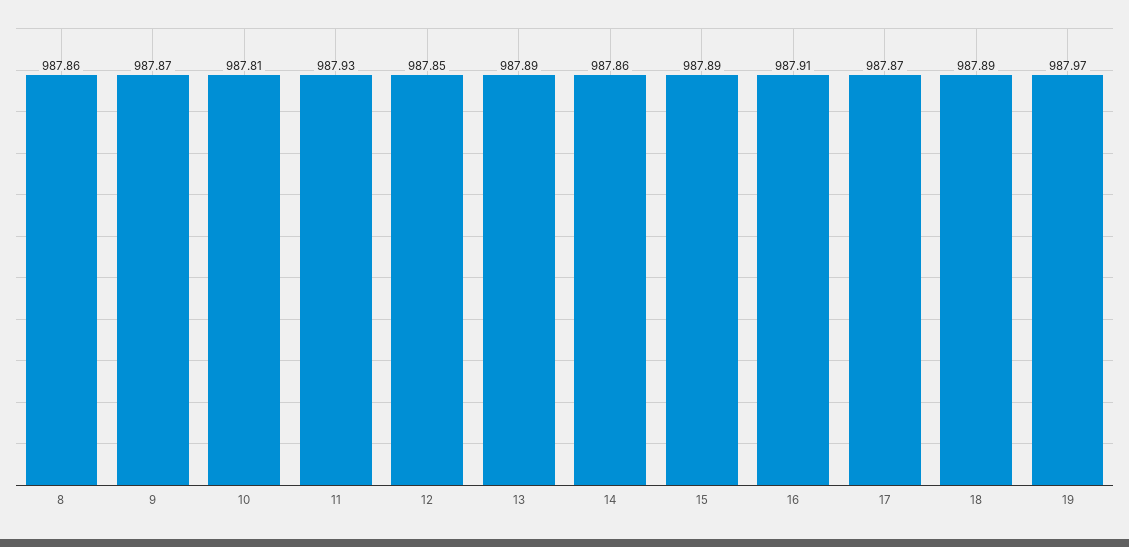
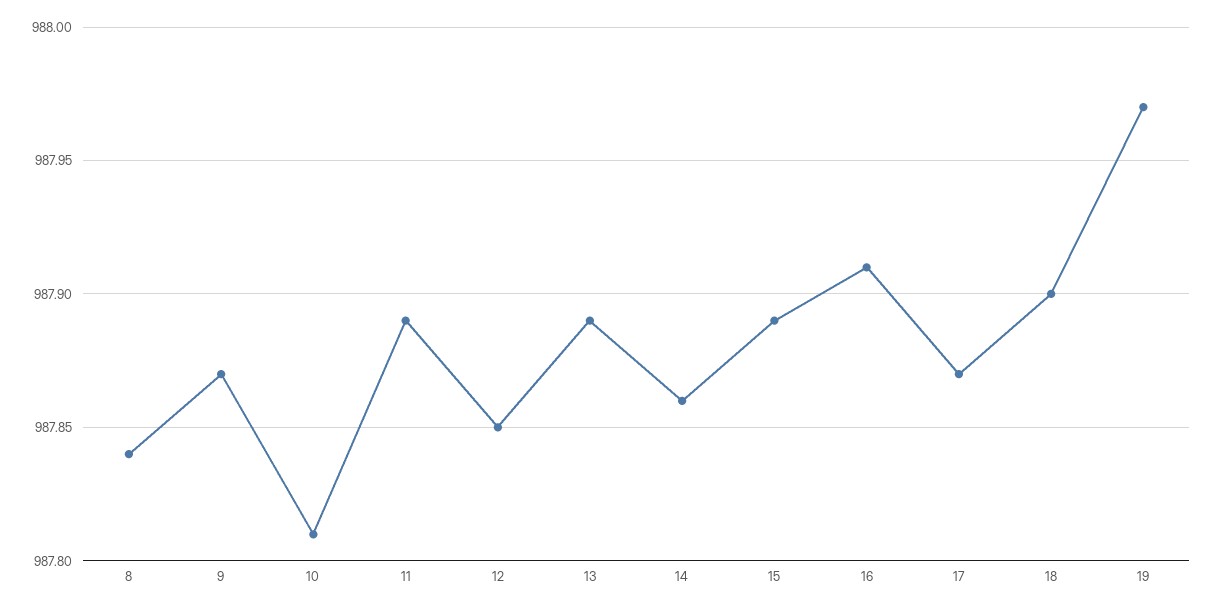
8: 987.86 -> 987.84
11: 987.93 -> 987.89
18: 987.89 -> 987.9

